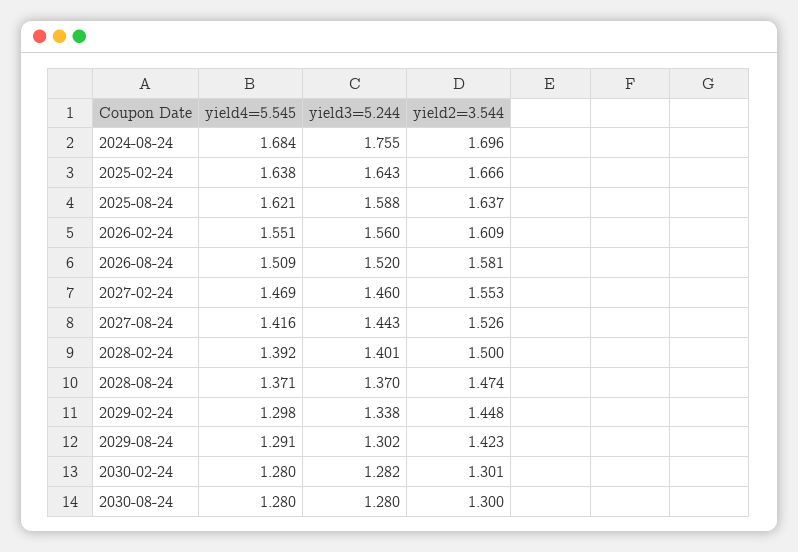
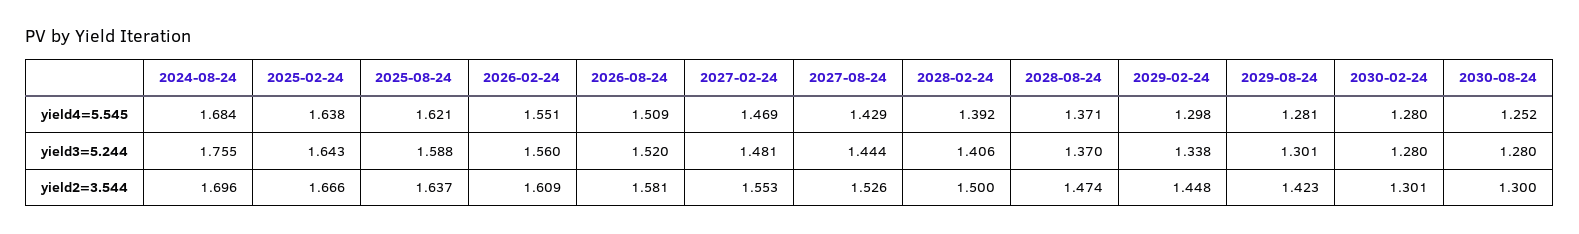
yield3=5.244, 2027-02-24: 1.46 -> 1.481
yield4=5.545, 2027-08-24: 1.416 -> 1.429
yield3=5.244, 2027-08-24: 1.443 -> 1.444
yield3=5.244, 2028-02-24: 1.401 -> 1.406
yield4=5.545, 2029-08-24: 1.291 -> 1.281
yield3=5.244, 2029-08-24: 1.302 -> 1.301
yield3=5.244, 2030-02-24: 1.282 -> 1.28
yield4=5.545, 2030-08-24: 1.28 -> 1.252

